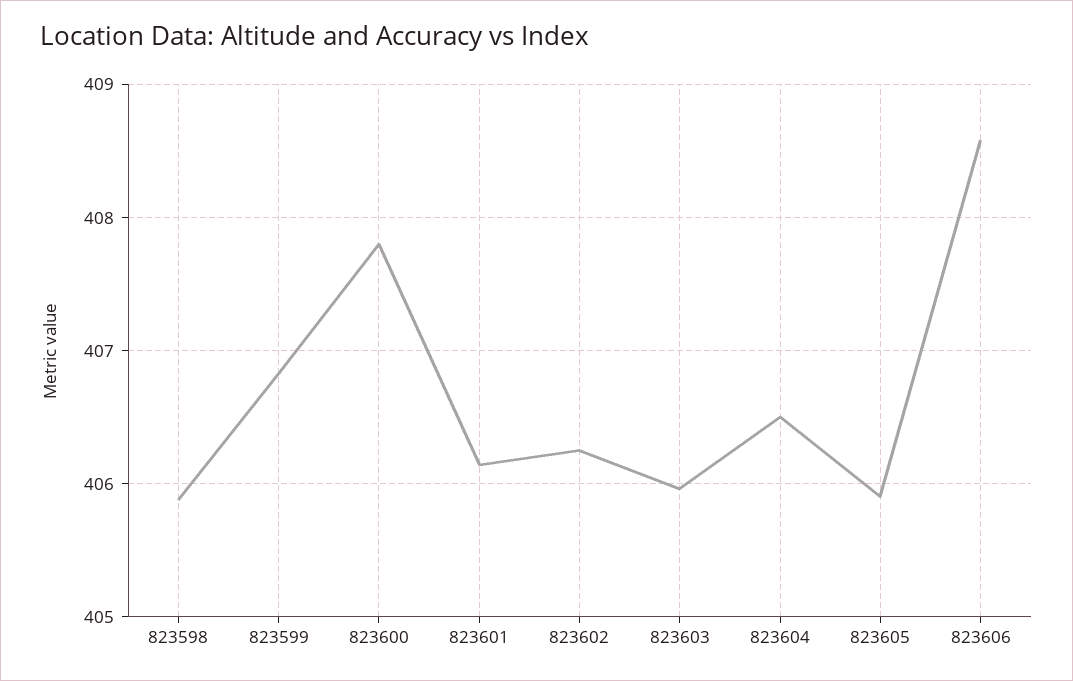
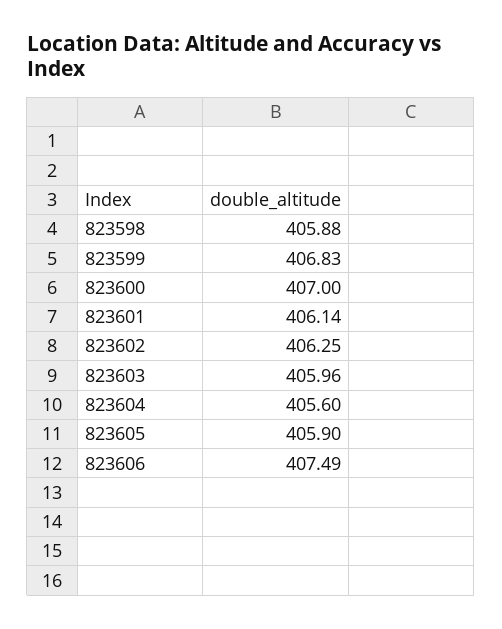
823600: 407.8 -> 407
823604: 406.5 -> 405.6
823606: 408.6 -> 407.49

